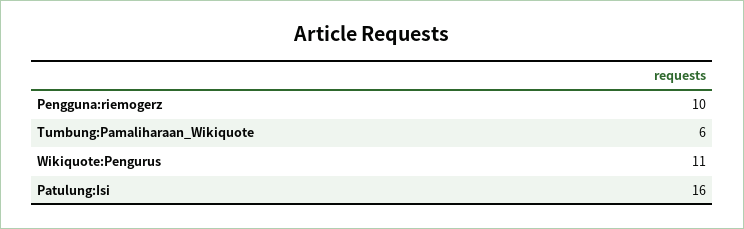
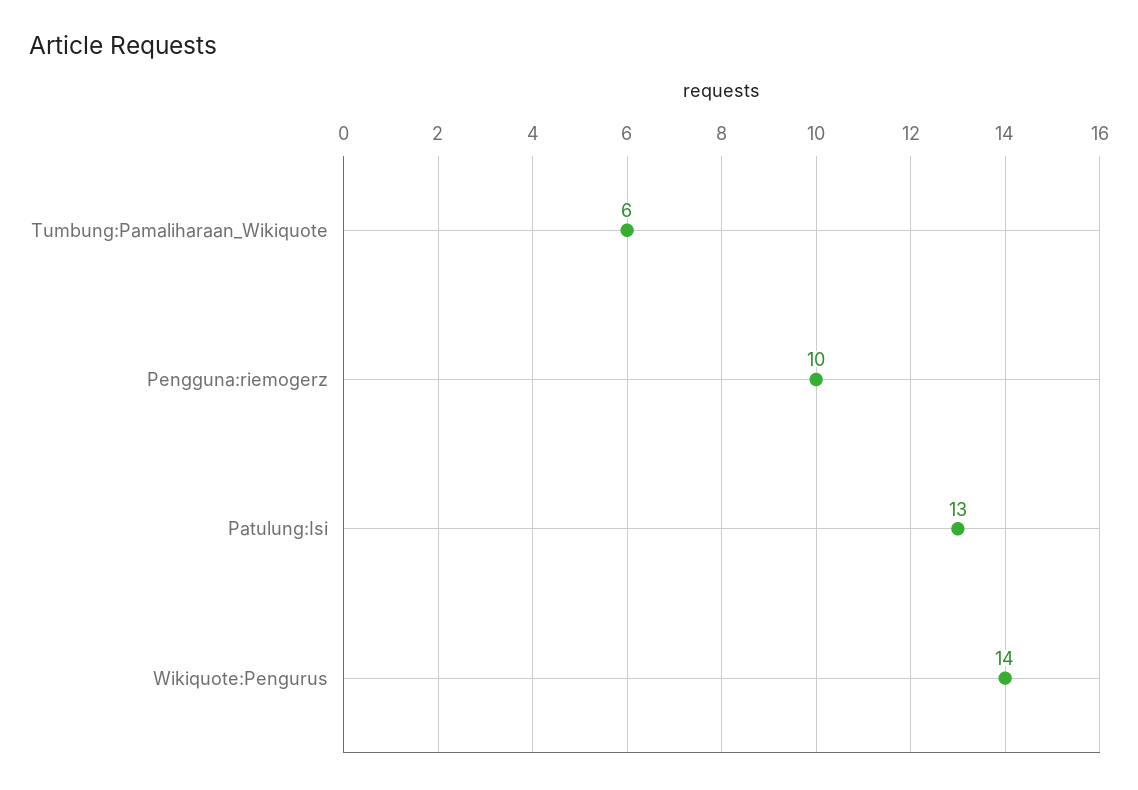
Wikiquote:Pengurus: 11 -> 14
Patulung:Isi: 16 -> 13

